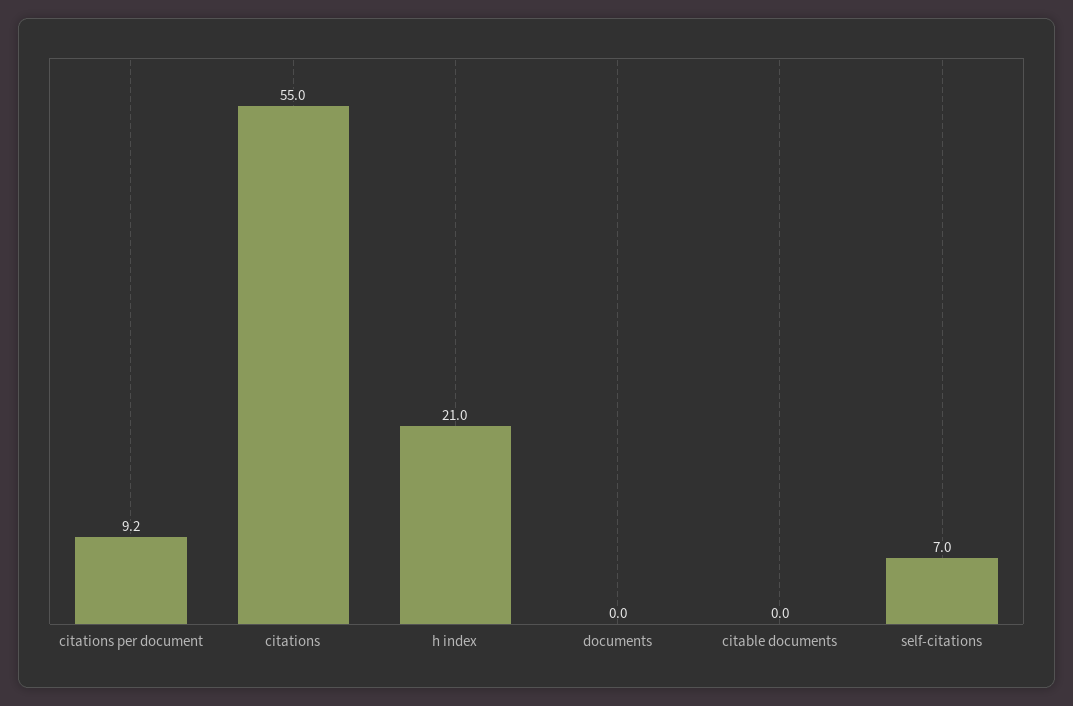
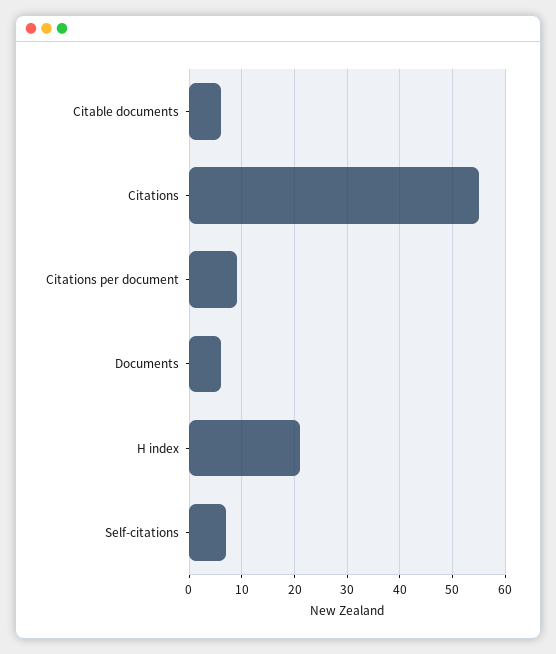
documents: 0 -> 6
citable documents: 0 -> 6

